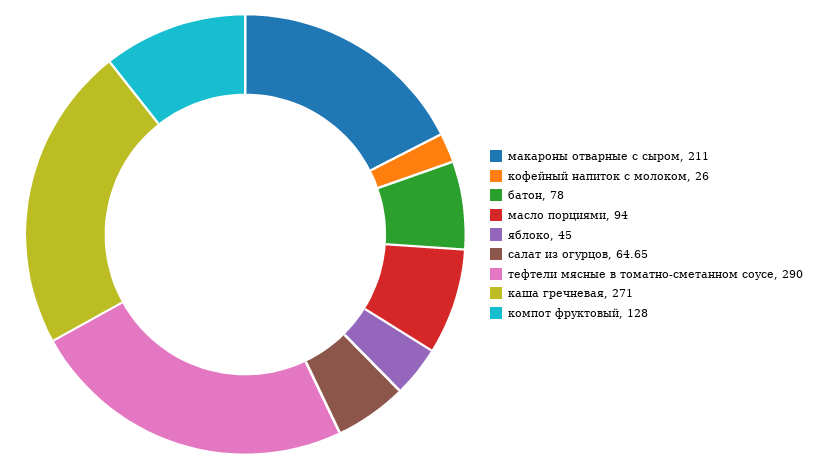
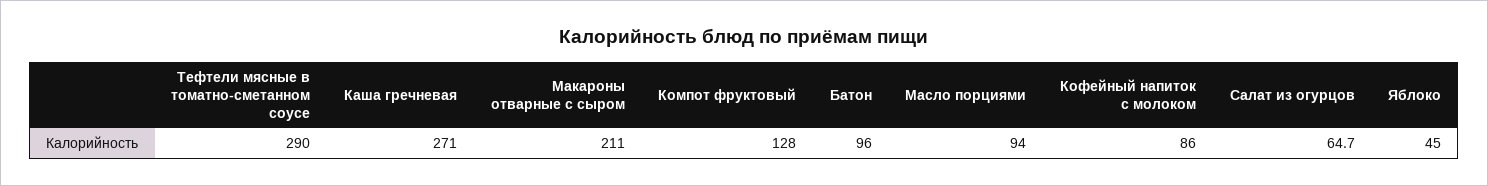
кофейный напиток с молоком: 26 -> 86
батон: 78 -> 96

